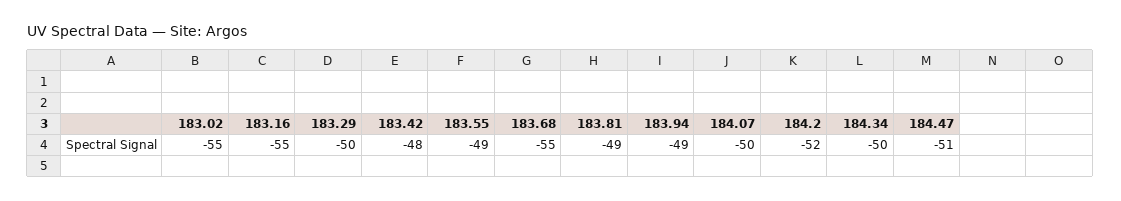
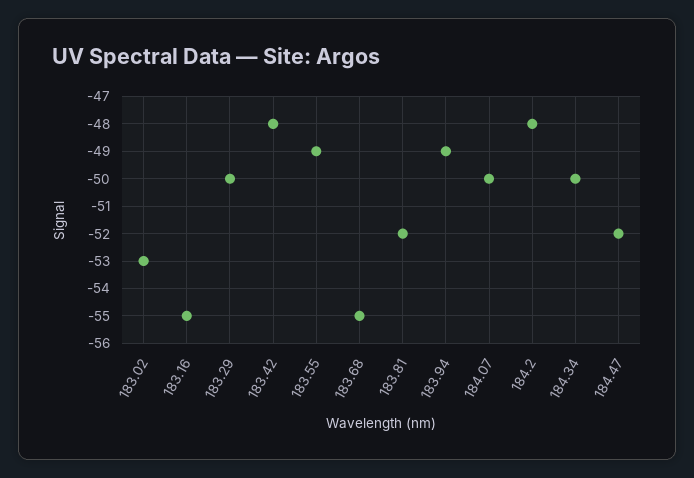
183.02: -55 -> -53
183.81: -49 -> -52
184.2: -52 -> -48
184.47: -51 -> -52

